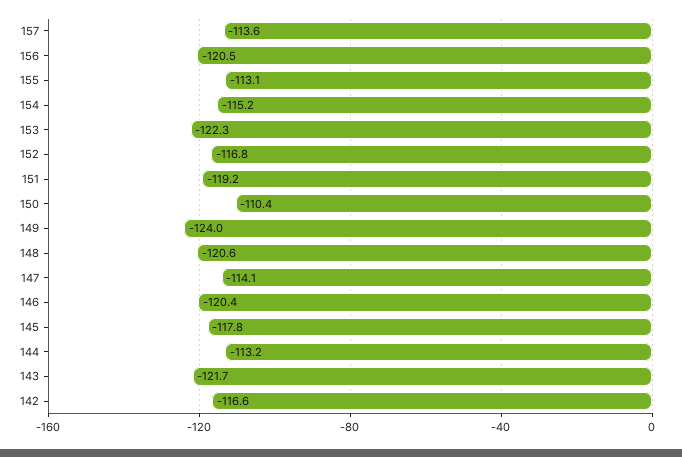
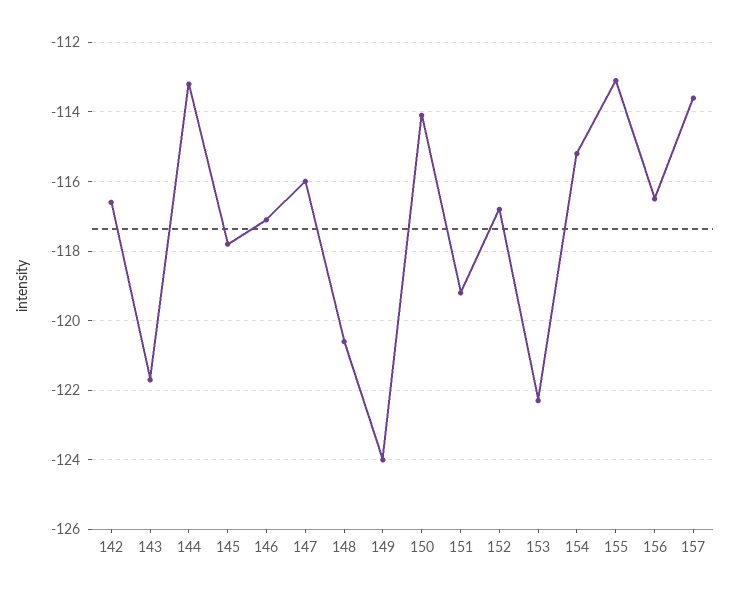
156: -120.5 -> -116.5
150: -110.4 -> -114
147: -114.1 -> -116
146: -120.4 -> -117

